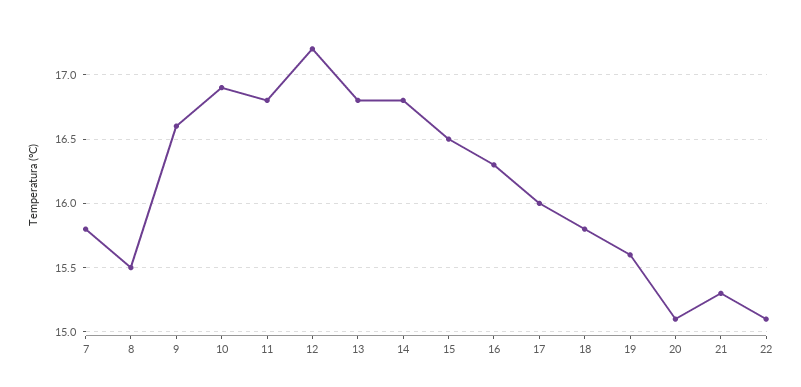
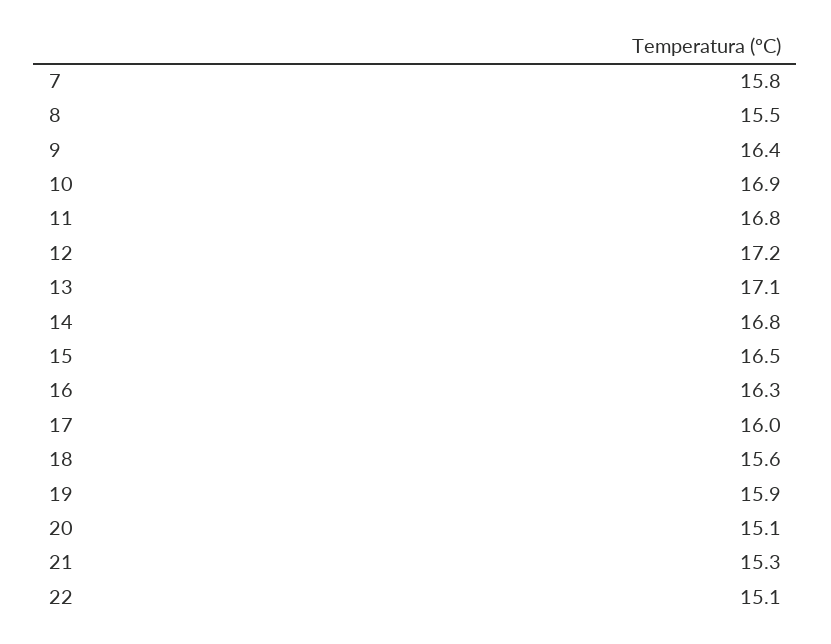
9: 16.6 -> 16.4
13: 16.8 -> 17.1
18: 15.8 -> 15.6
19: 15.6 -> 15.9

